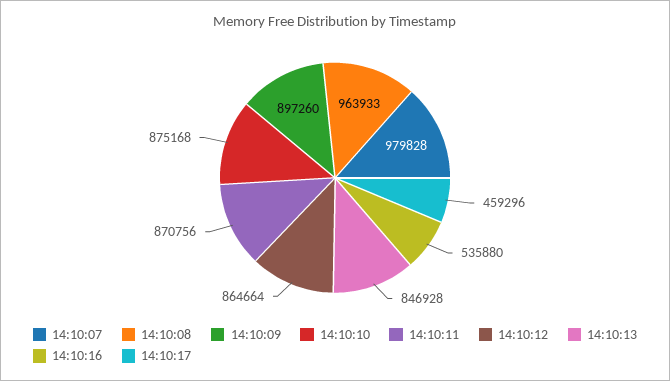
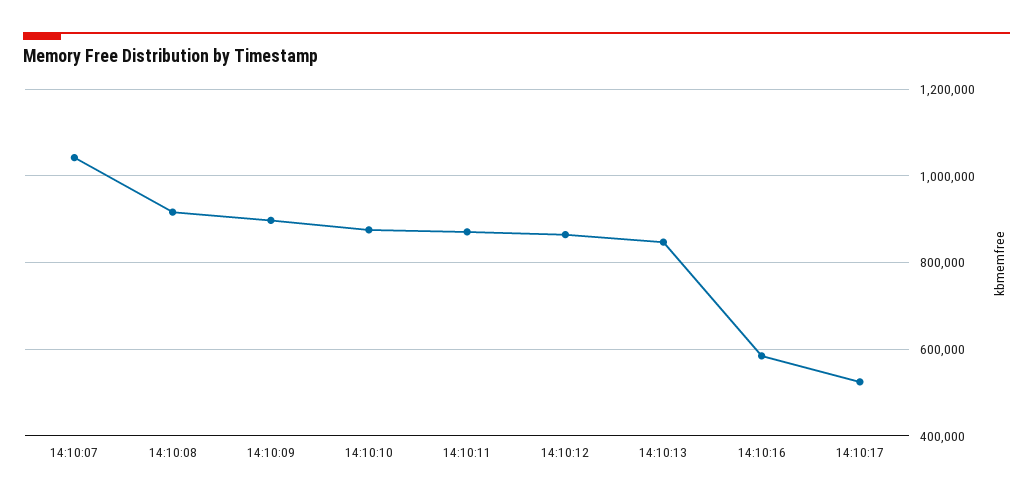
14:10:07: 979828 -> 1040000
14:10:08: 963933 -> 920000
14:10:16: 535880 -> 580000
14:10:17: 459296 -> 520000

